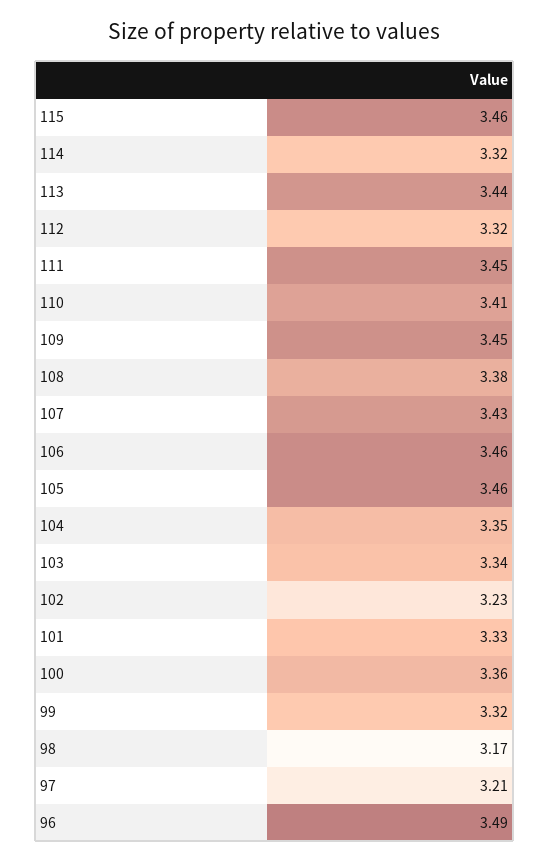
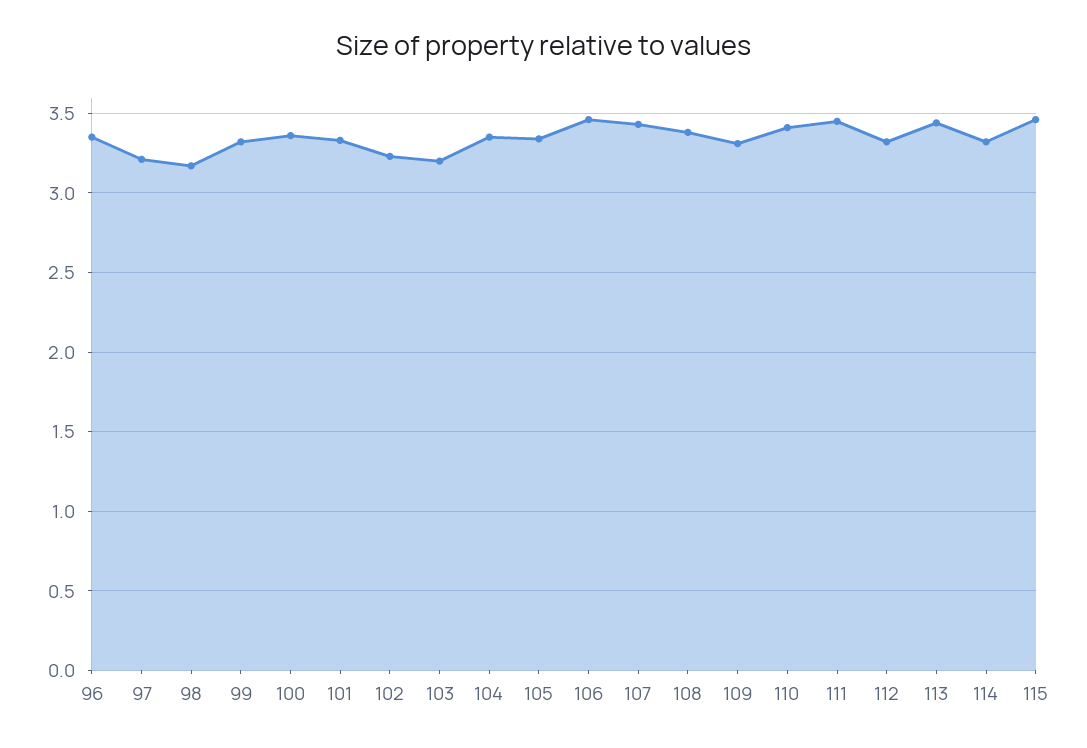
109: 3.45 -> 3.3
105: 3.46 -> 3.35
103: 3.34 -> 3.2
96: 3.49 -> 3.35

